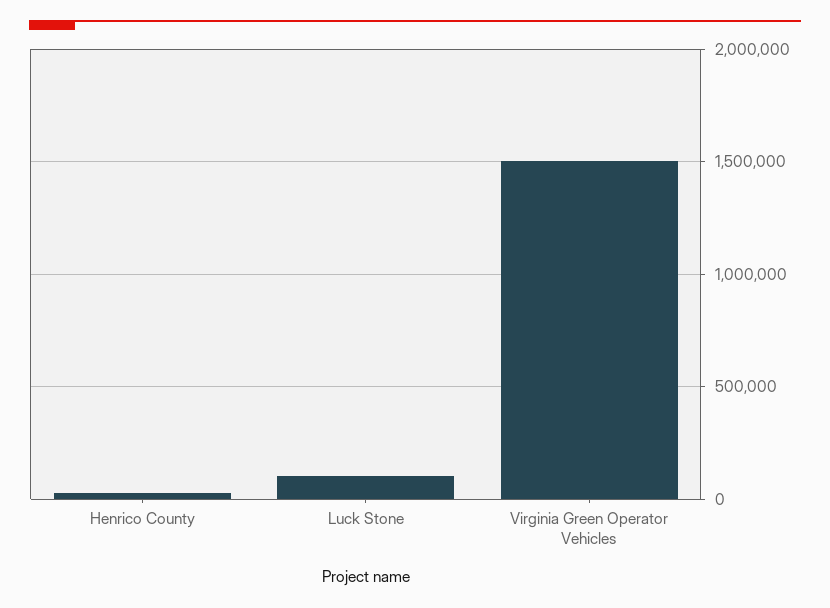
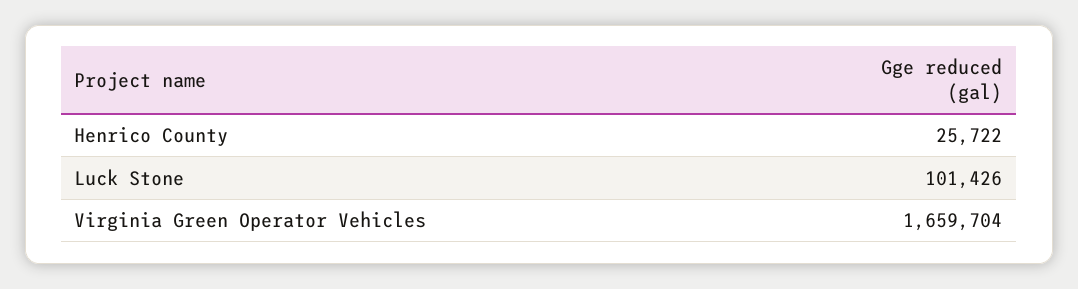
Virginia Green Operator Vehicles: 1500000 -> 1659704

